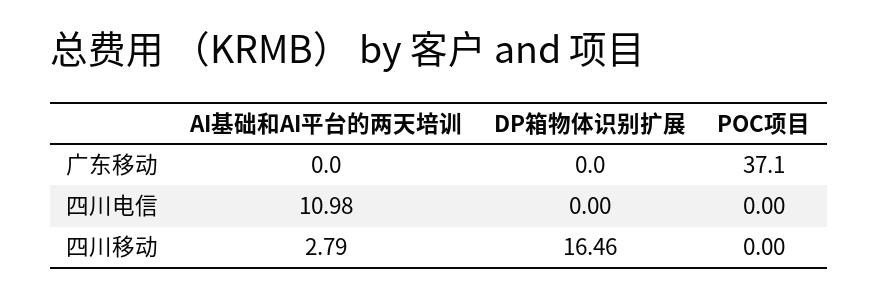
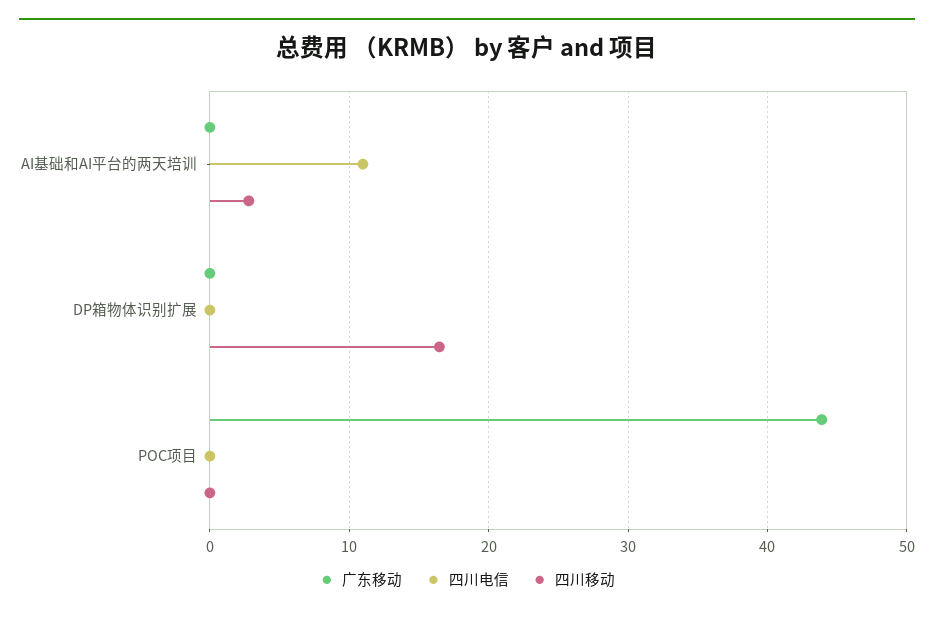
广东移动, POC项目: 37.1 -> 44

